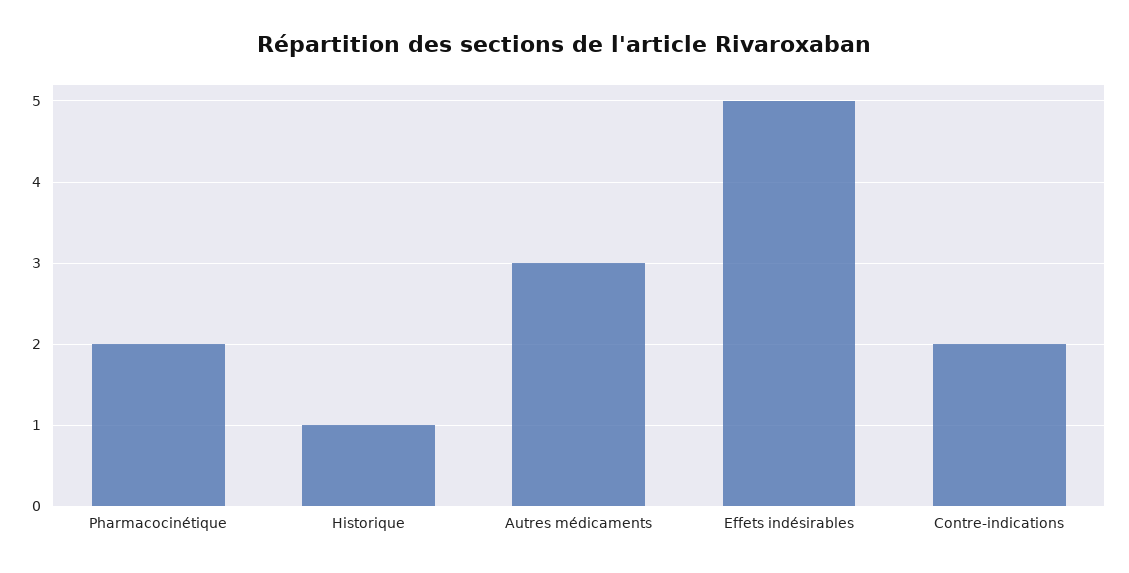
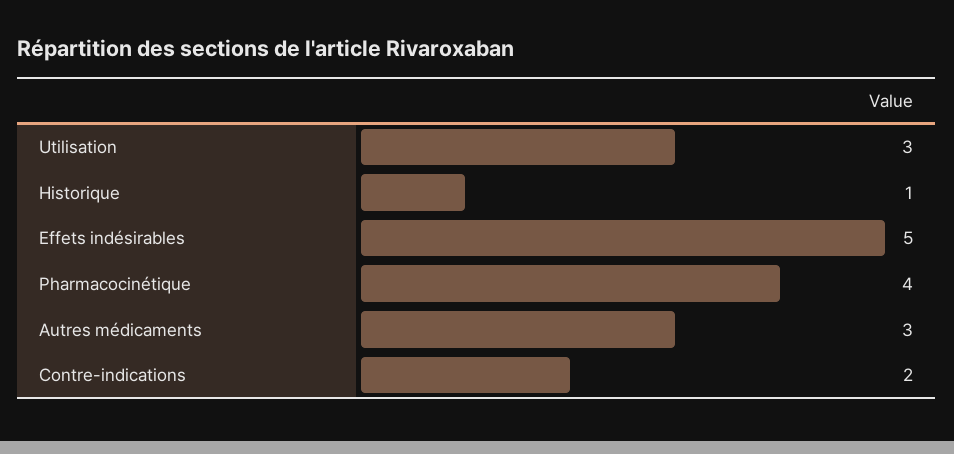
Pharmacocinétique: 2 -> 4
Utilisation: none -> 3

